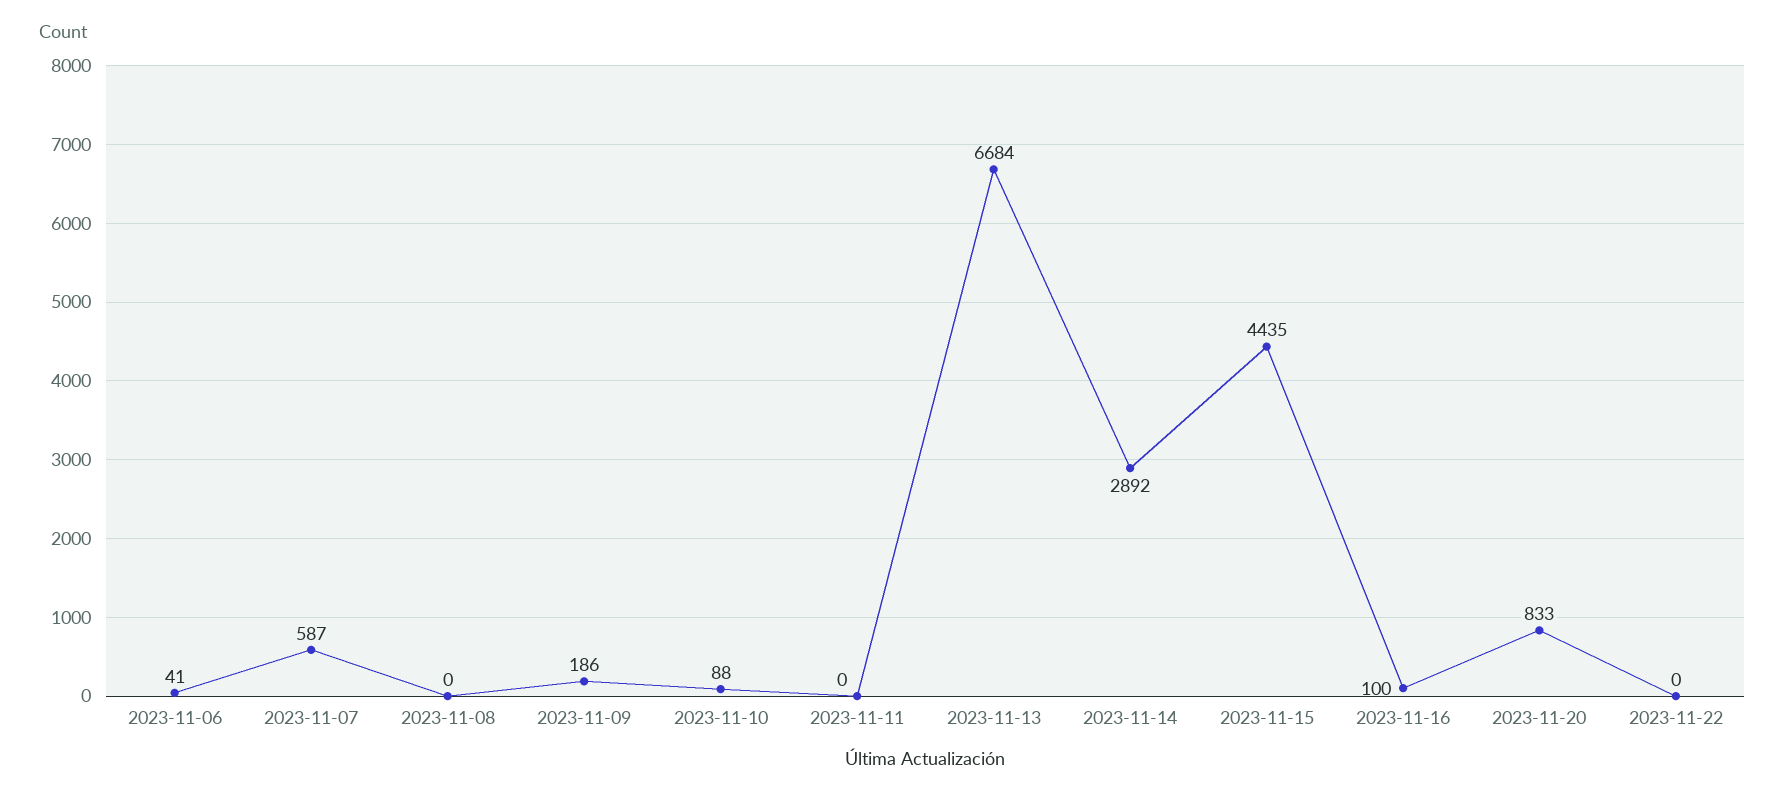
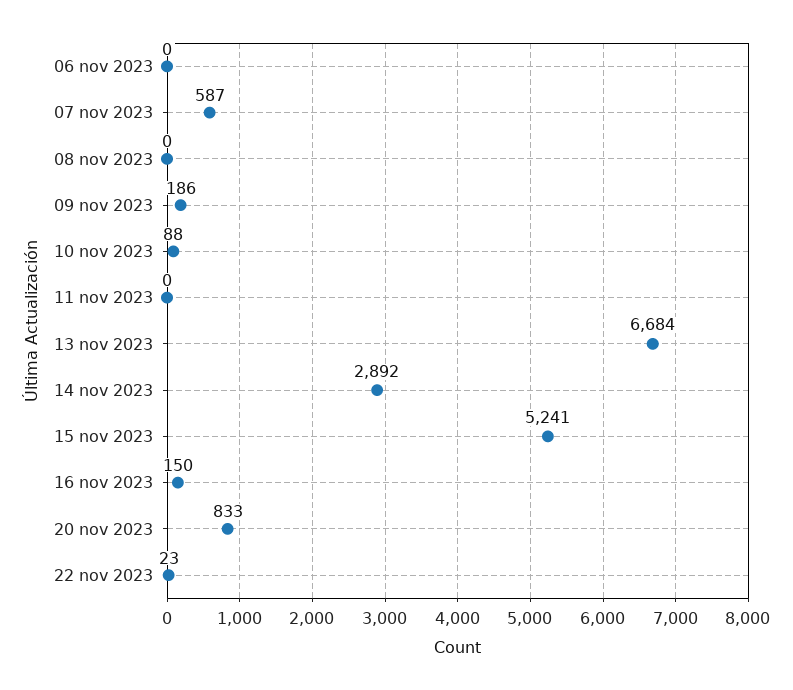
2023-11-06: 41 -> 0
2023-11-15: 4435 -> 5241
2023-11-16: 100 -> 150
2023-11-22: 0 -> 23

